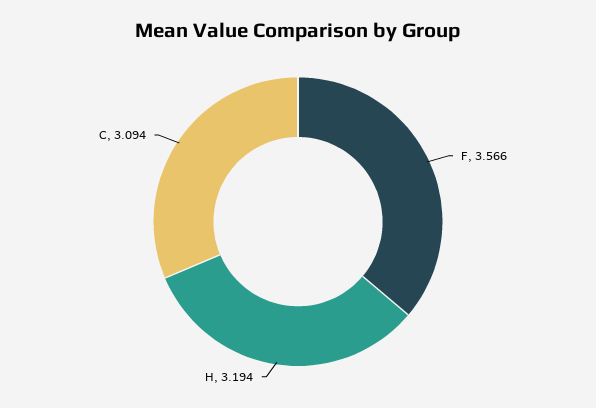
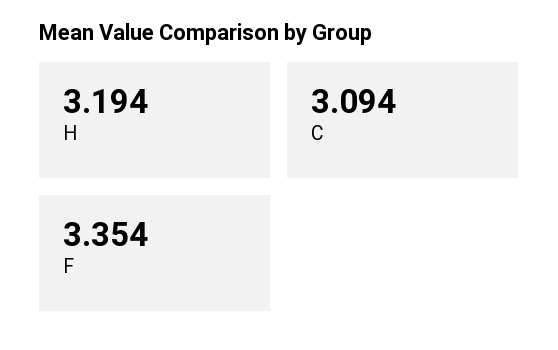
F: 3.566 -> 3.354

